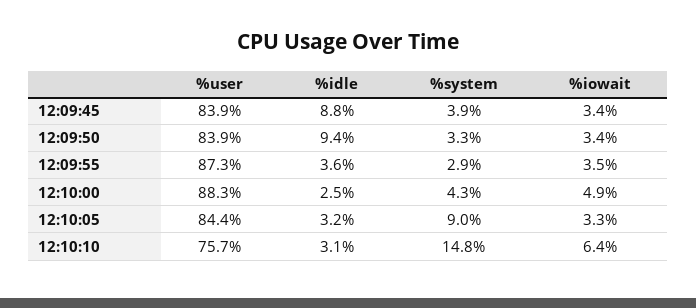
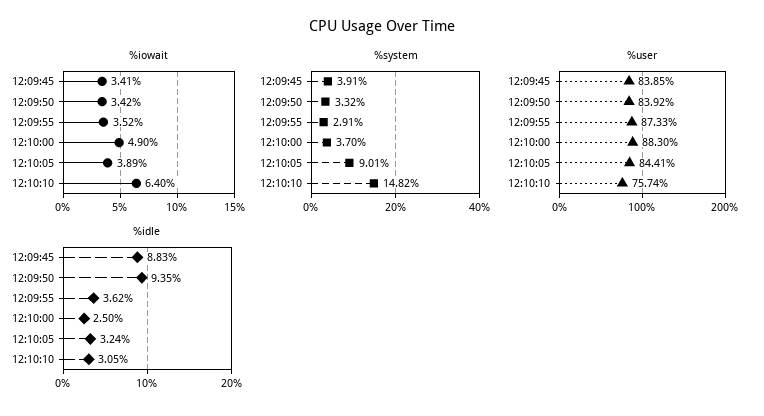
%system, 12:10:00: 4.3 -> 3.7
%iowait, 12:10:05: 3.3 -> 3.89

